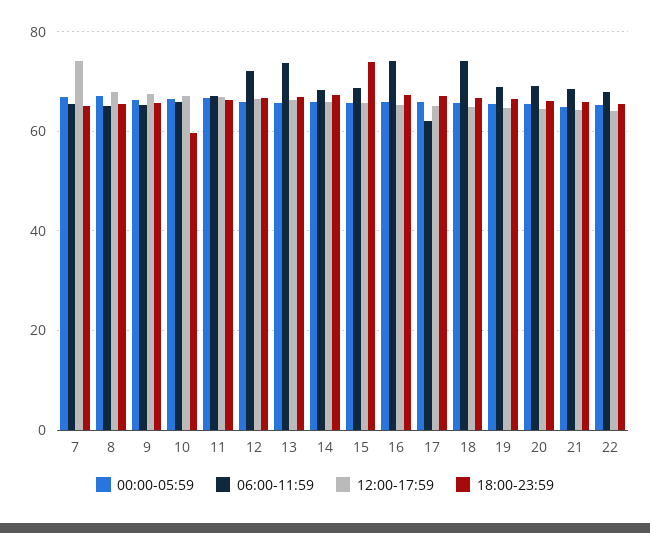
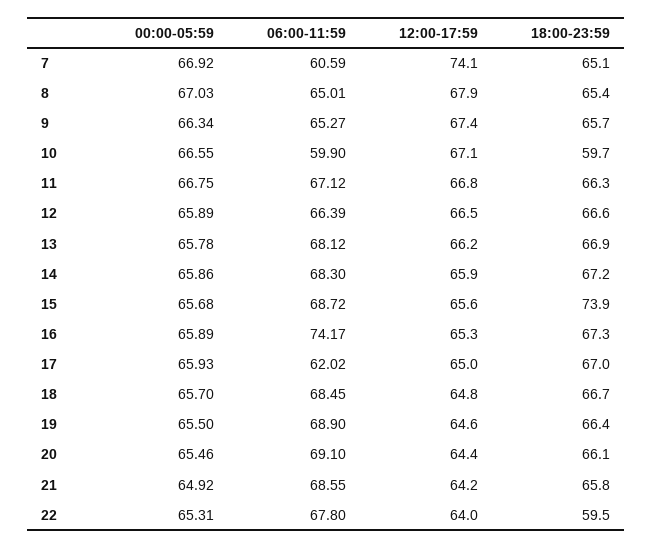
06:00-11:59, 7: 66 -> 60.59
06:00-11:59, 10: 66 -> 59.9
06:00-11:59, 12: 72 -> 66.39
06:00-11:59, 13: 74 -> 68.12
06:00-11:59, 18: 74 -> 68.45
18:00-23:59, 22: 66 -> 59.5

